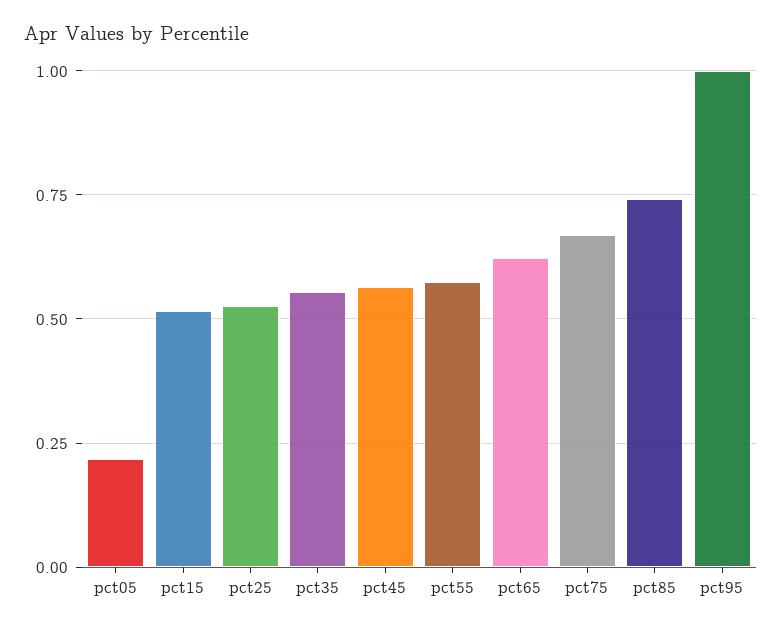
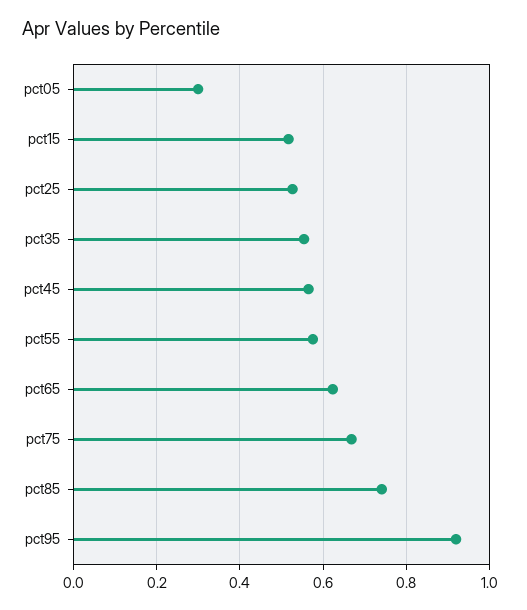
pct05: 0.225 -> 0.3
pct95: 1 -> 0.92

